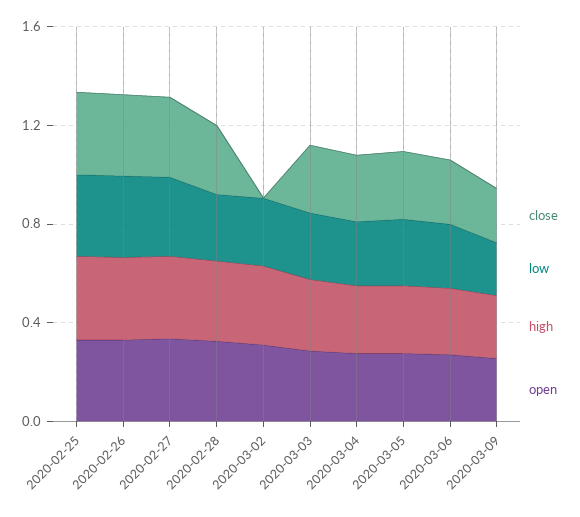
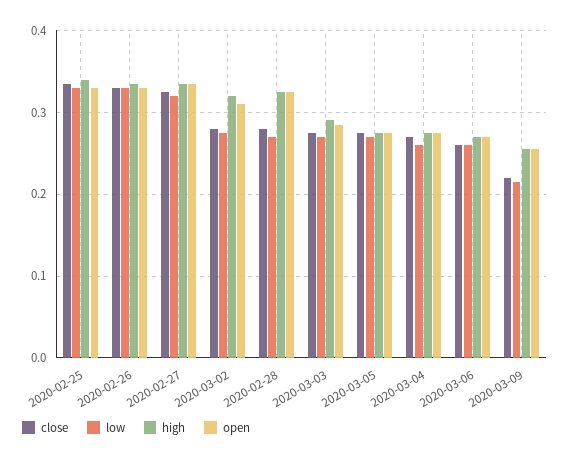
close, 2020-03-02: 0 -> 0.28

